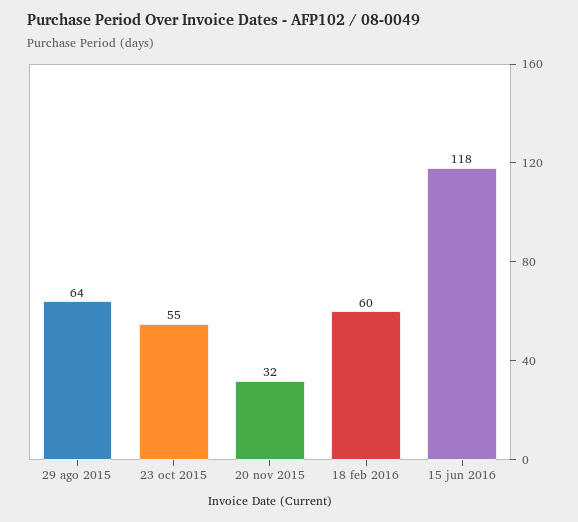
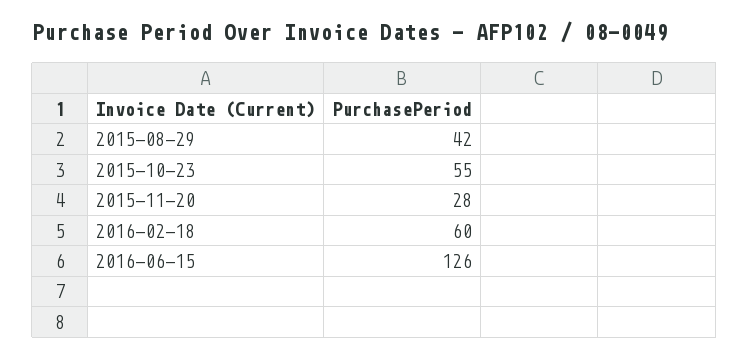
29 ago 2015: 64 -> 42
20 nov 2015: 32 -> 28
15 jun 2016: 118 -> 126

